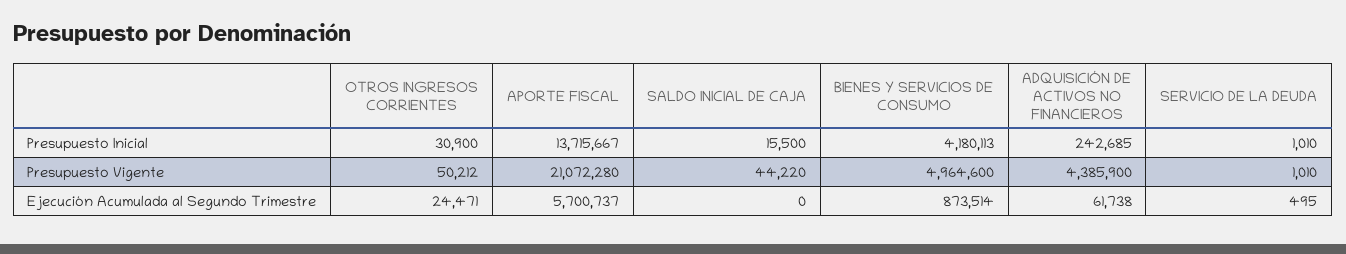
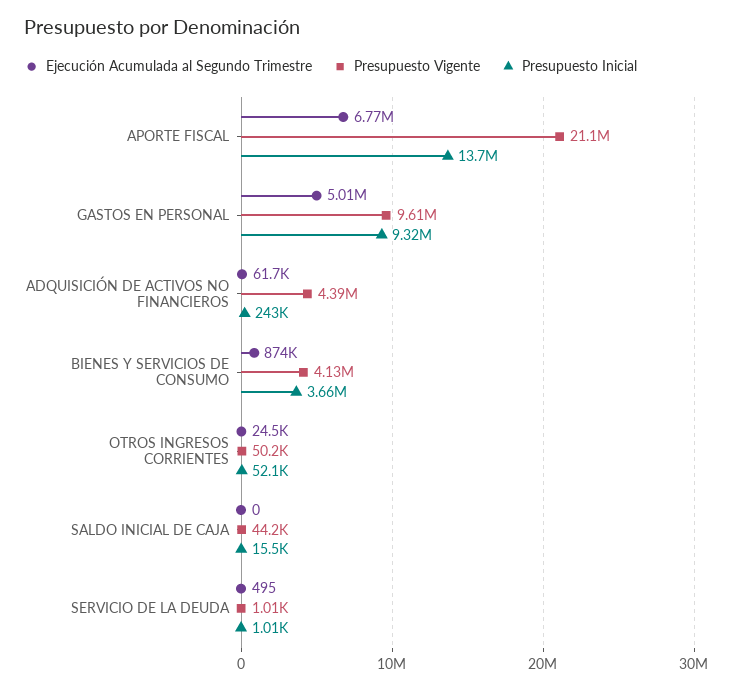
Presupuesto Inicial, OTROS INGRESOS CORRIENTES: 30900 -> 52100
Presupuesto Inicial, BIENES Y SERVICIOS DE CONSUMO: 4180113 -> 3660000
Presupuesto Vigente, BIENES Y SERVICIOS DE CONSUMO: 4964600 -> 4130000
Ejecución Acumulada al Segundo Trimestre, APORTE FISCAL: 5700737 -> 6770000
Ejecución Acumulada al Segundo Trimestre, GASTOS EN PERSONAL: none -> 5010000
Presupuesto Vigente, GASTOS EN PERSONAL: none -> 9610000
Presupuesto Inicial, GASTOS EN PERSONAL: none -> 9320000

